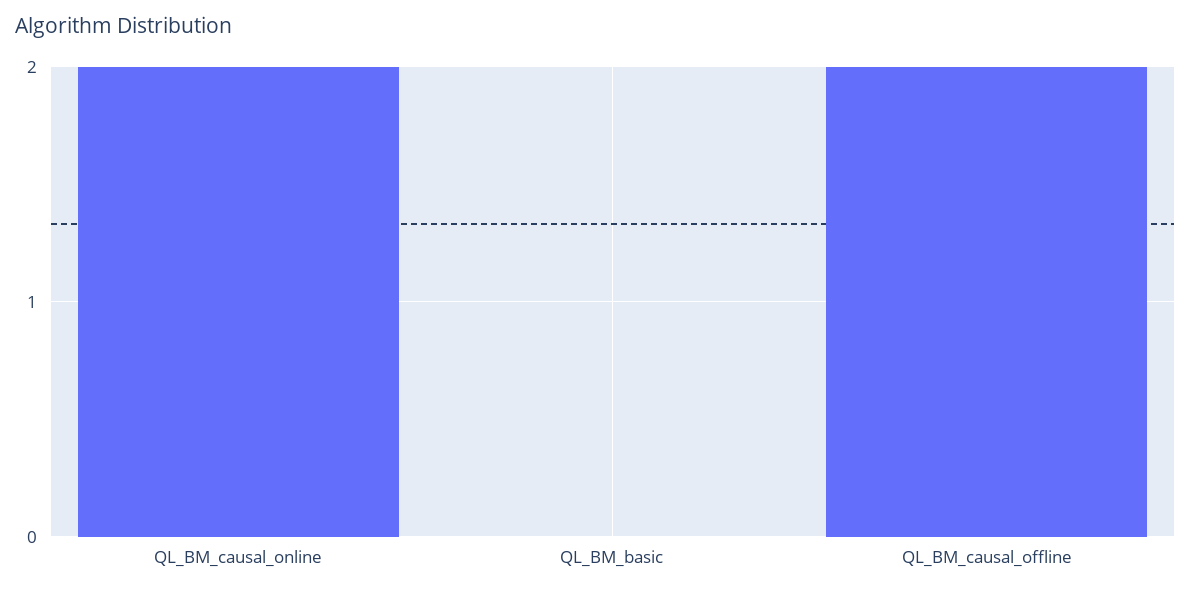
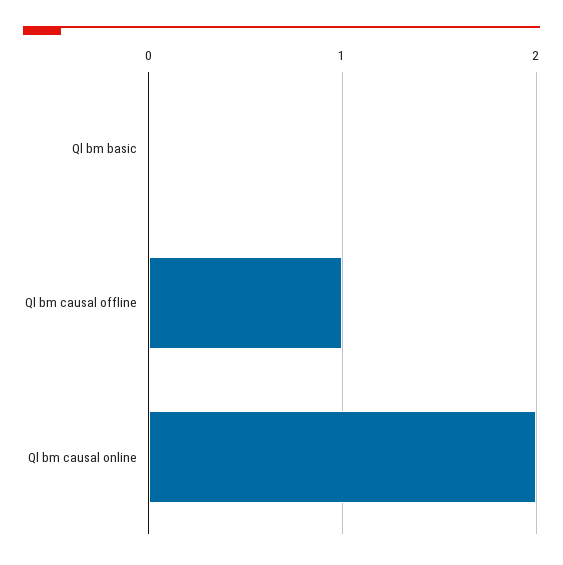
QL_BM_causal_offline: 2 -> 1

